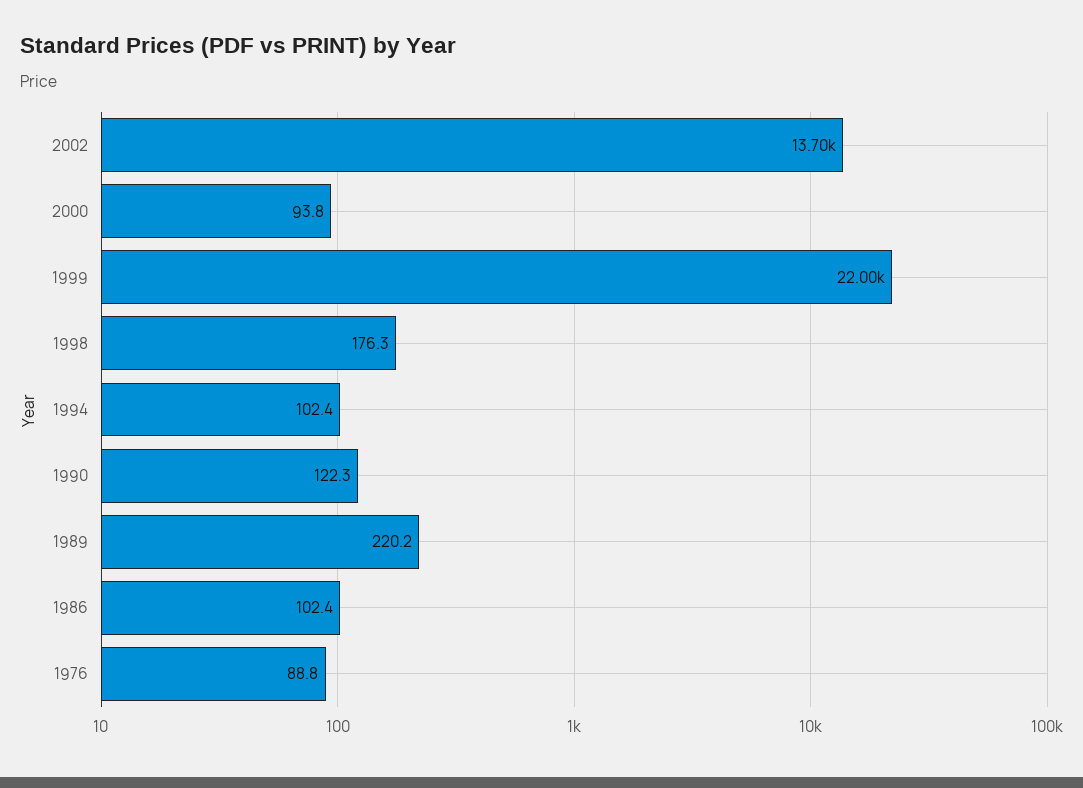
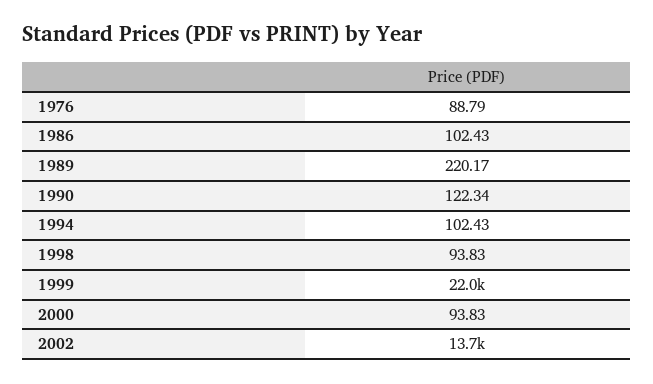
1998: 176.3 -> 93.83

